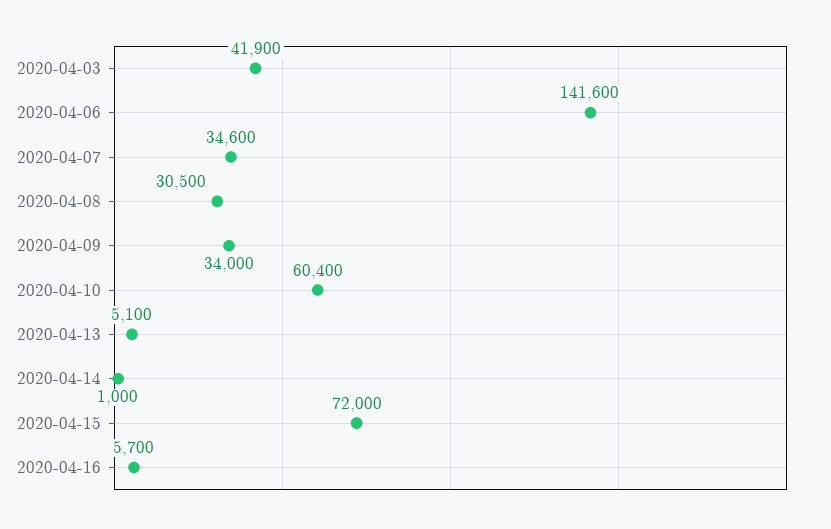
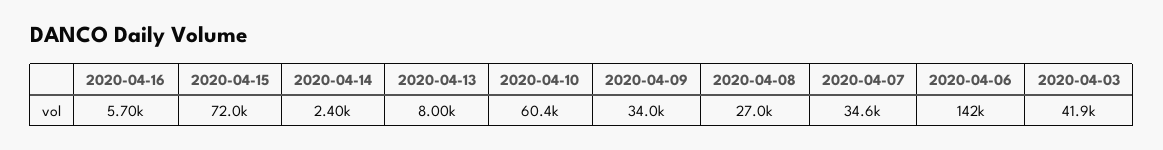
2020-04-08: 30500 -> 27000
2020-04-13: 5100 -> 8000
2020-04-14: 1000 -> 2400

